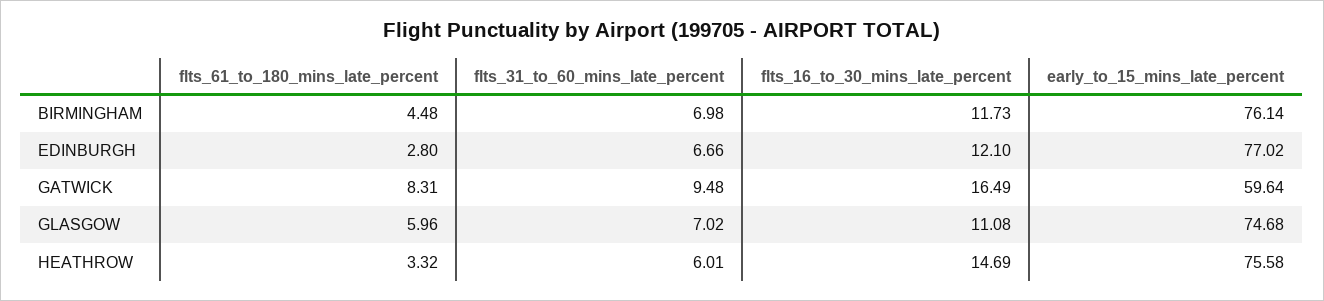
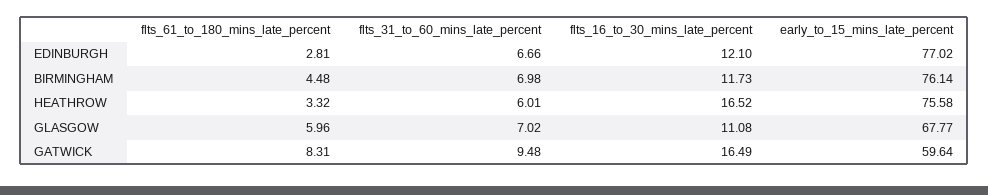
flts_61_to_180_mins_late_percent, EDINBURGH: 2.8 -> 2.81
early_to_15_mins_late_percent, GLASGOW: 74.68 -> 67.77
flts_16_to_30_mins_late_percent, HEATHROW: 14.69 -> 16.52

